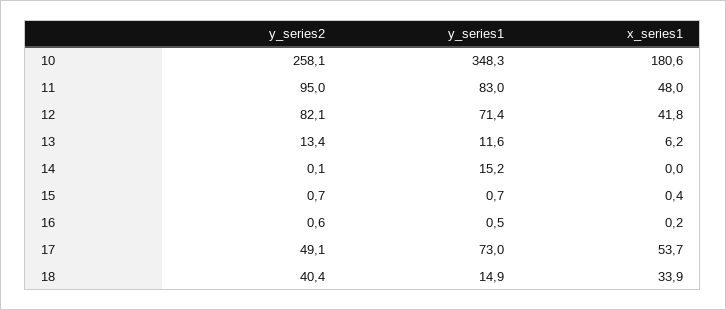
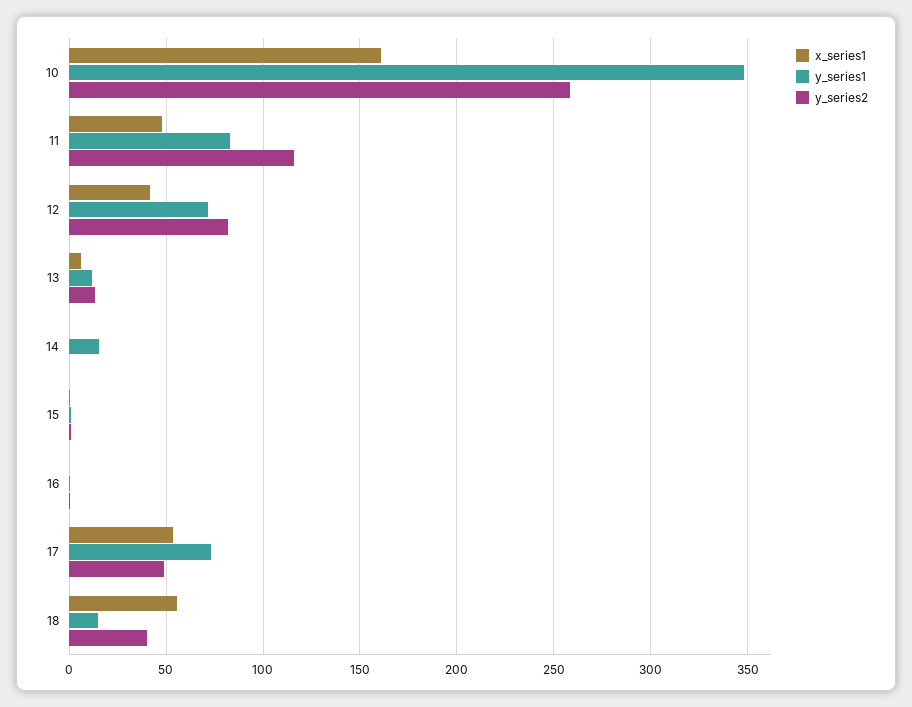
x_series1, 10: 180.6 -> 160
y_series2, 11: 95 -> 115
x_series1, 18: 33.9 -> 55

